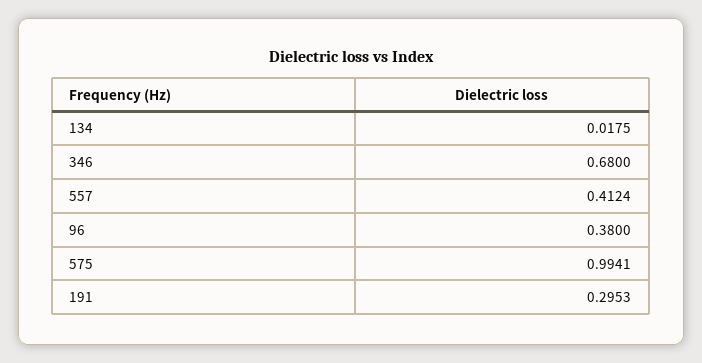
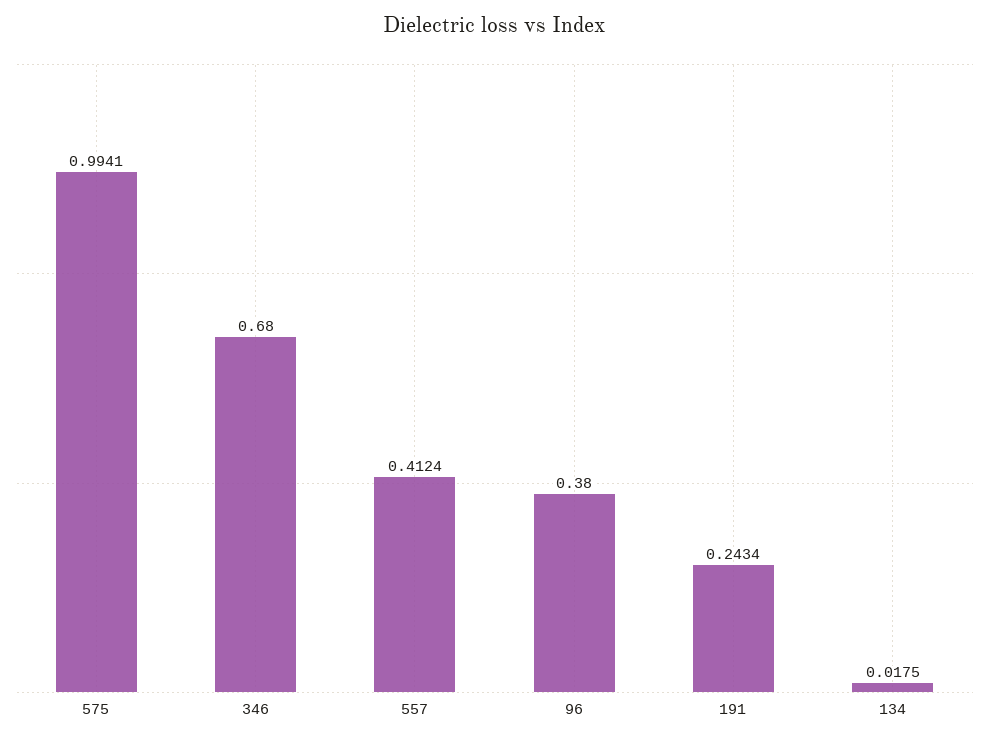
191: 0.2953 -> 0.2434

